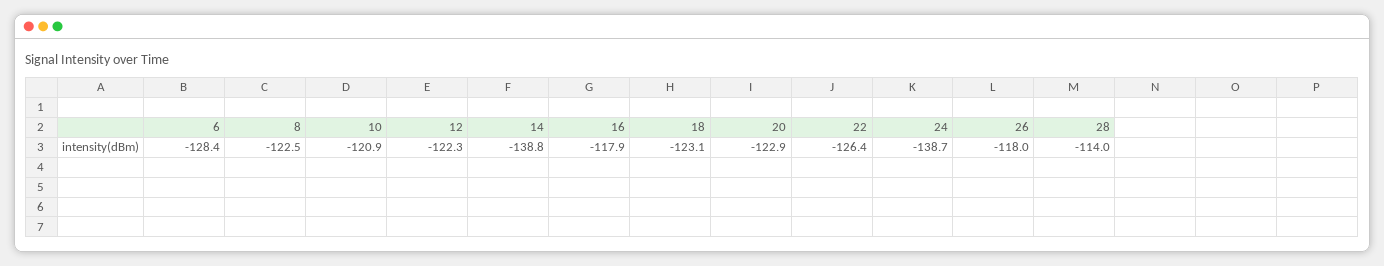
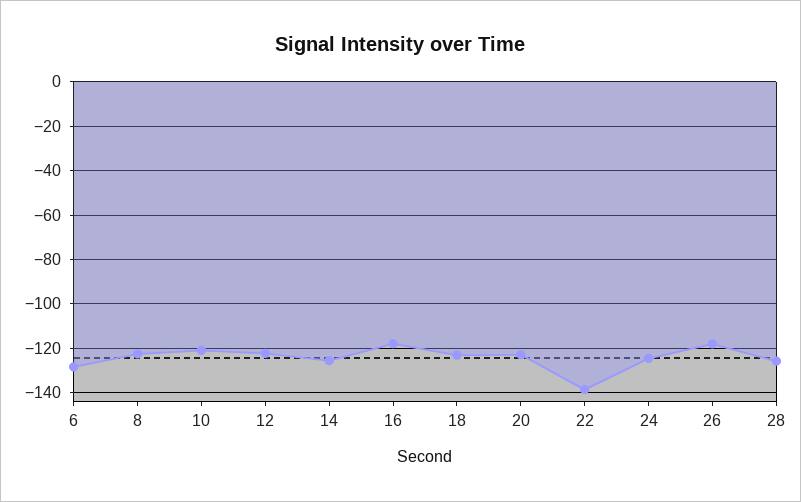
14: -138.8 -> -125
22: -126.4 -> -140
24: -138.7 -> -125
28: -114 -> -125

